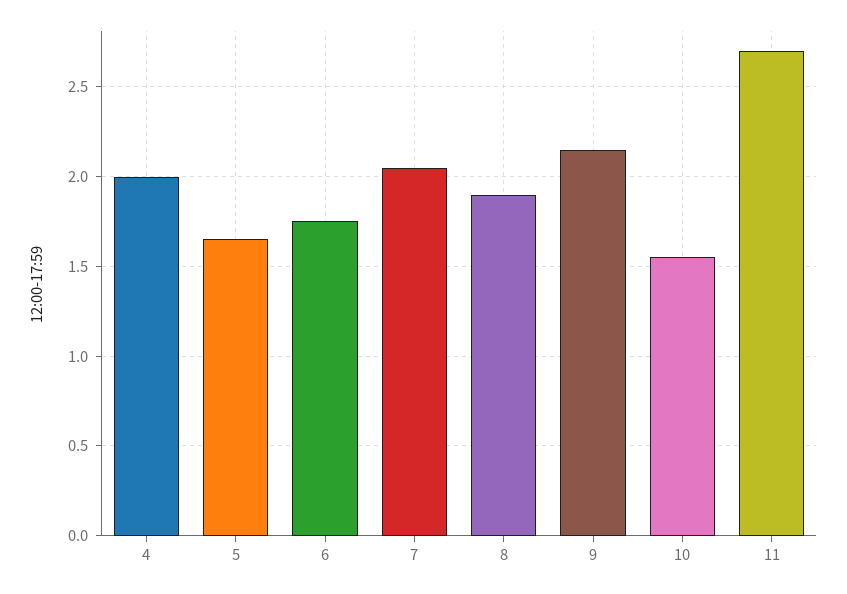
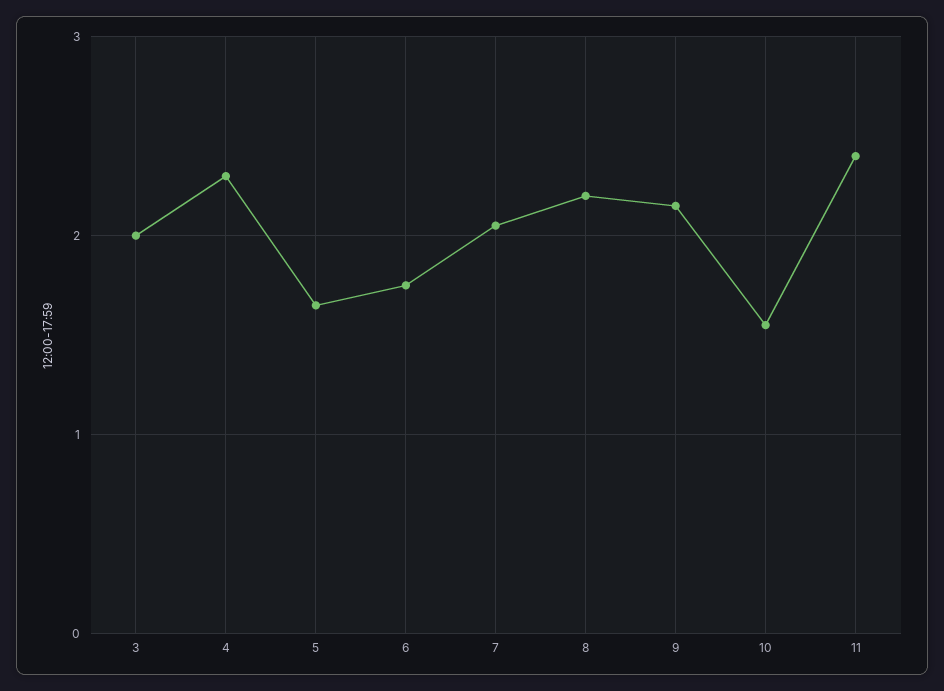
4: 2 -> 2.3
8: 1.9 -> 2.2
11: 2.7 -> 2.4
3: none -> 2

